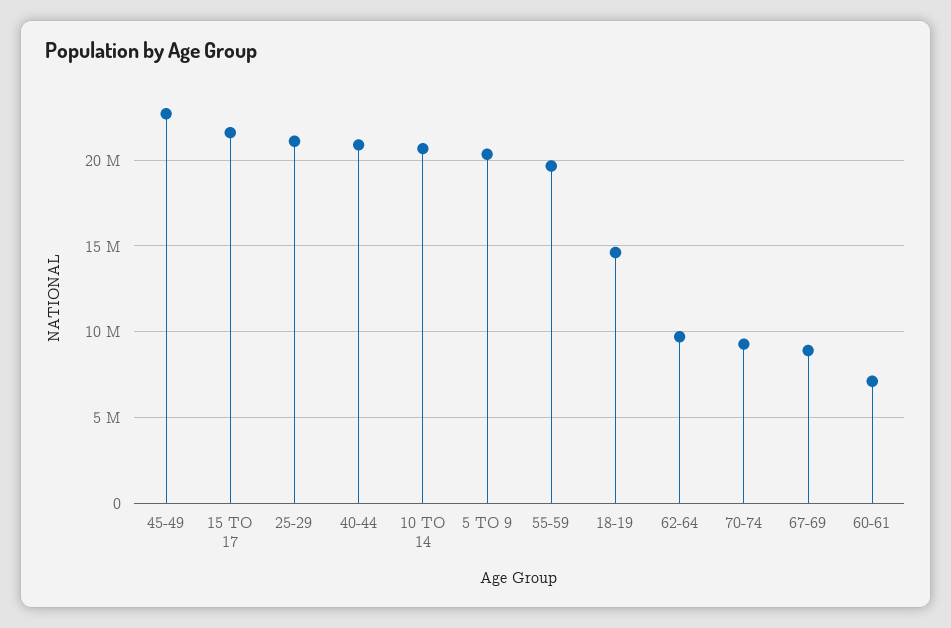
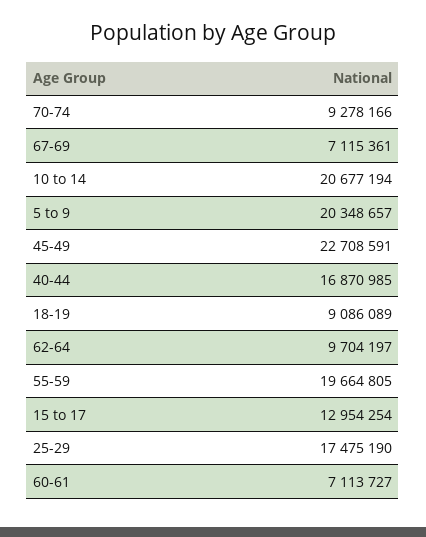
15 TO 17: 21500000 -> 12954254
25-29: 21000000 -> 17475190
40-44: 21000000 -> 16870985
18-19: 14500000 -> 9086089
67-69: 9000000 -> 7115361

